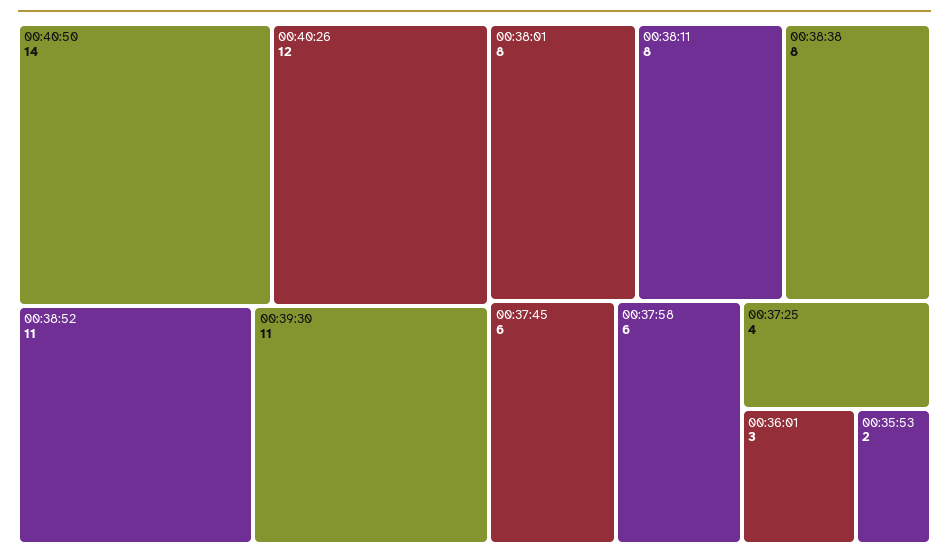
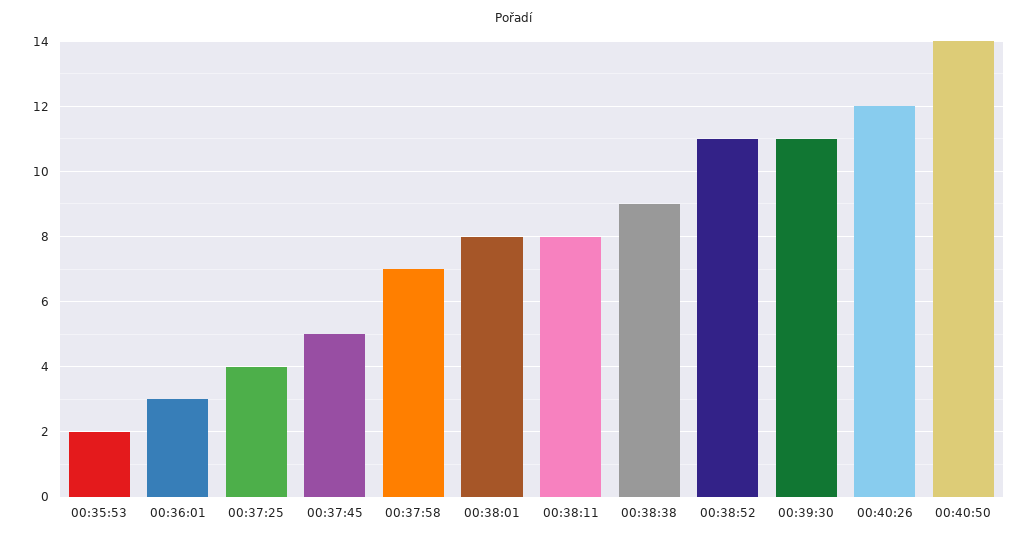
00:38:38: 8 -> 9
00:37:45: 6 -> 5
00:37:58: 6 -> 7

